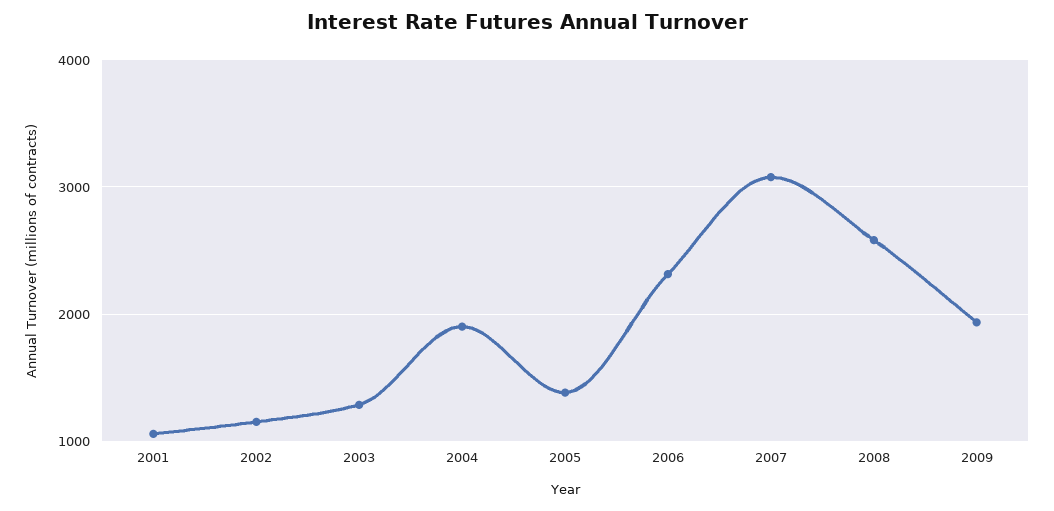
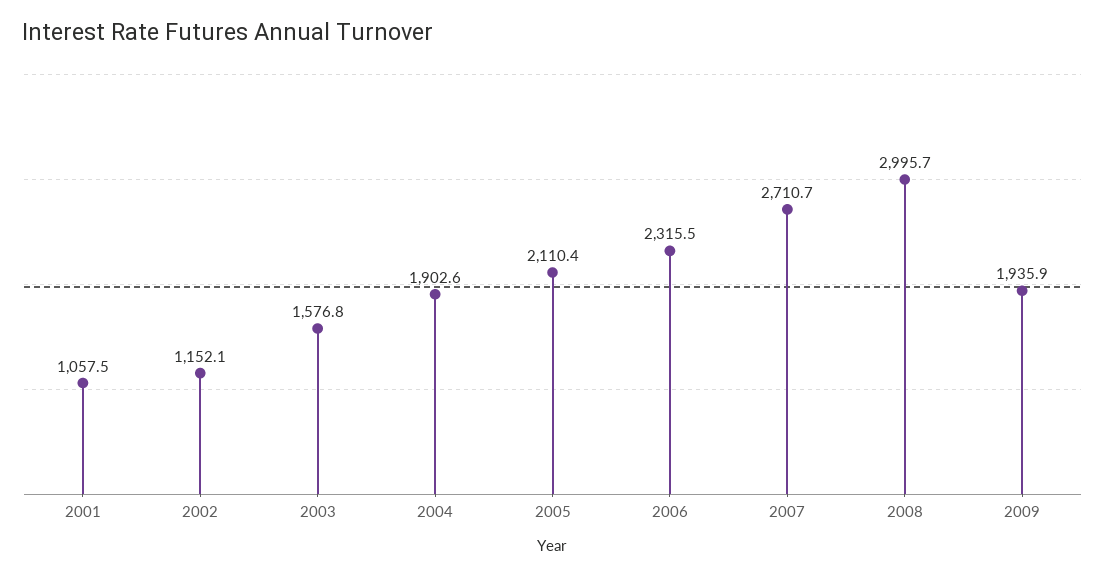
2003: 1300 -> 1576.8
2005: 1400 -> 2110.4
2007: 3100 -> 2710.7
2008: 2600 -> 2995.7

